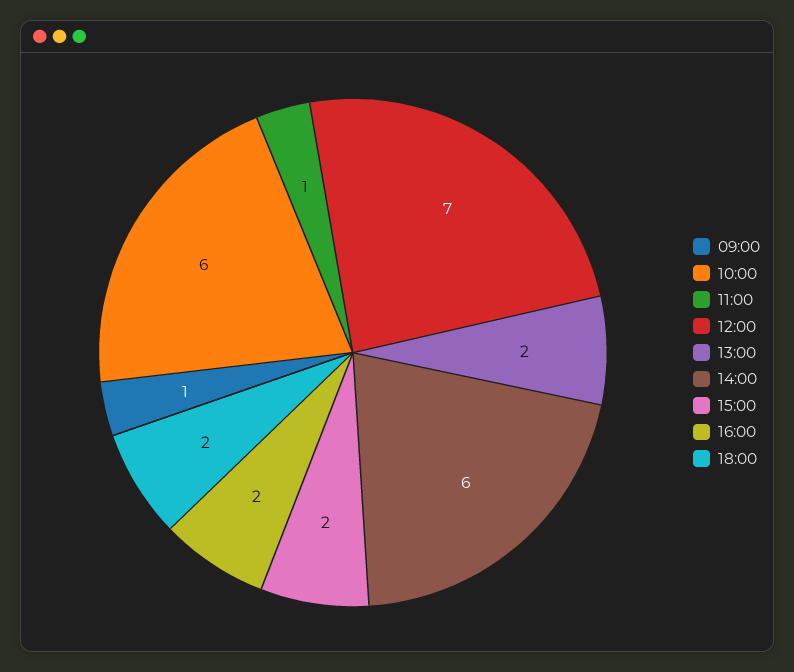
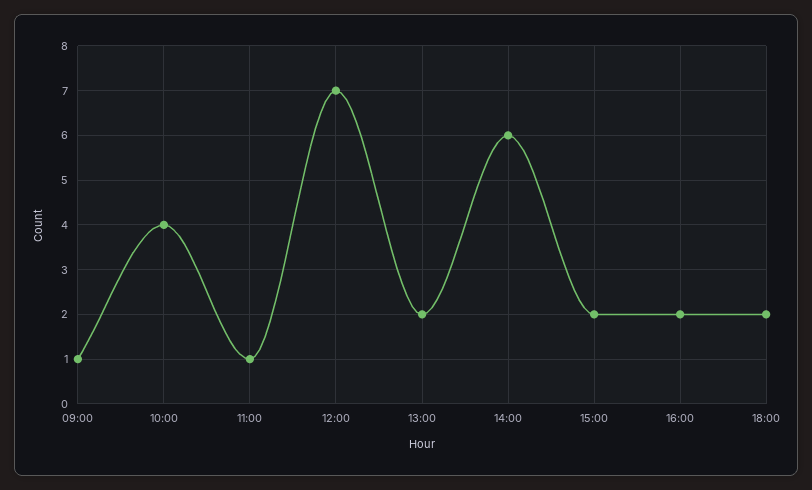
10:00: 6 -> 4

